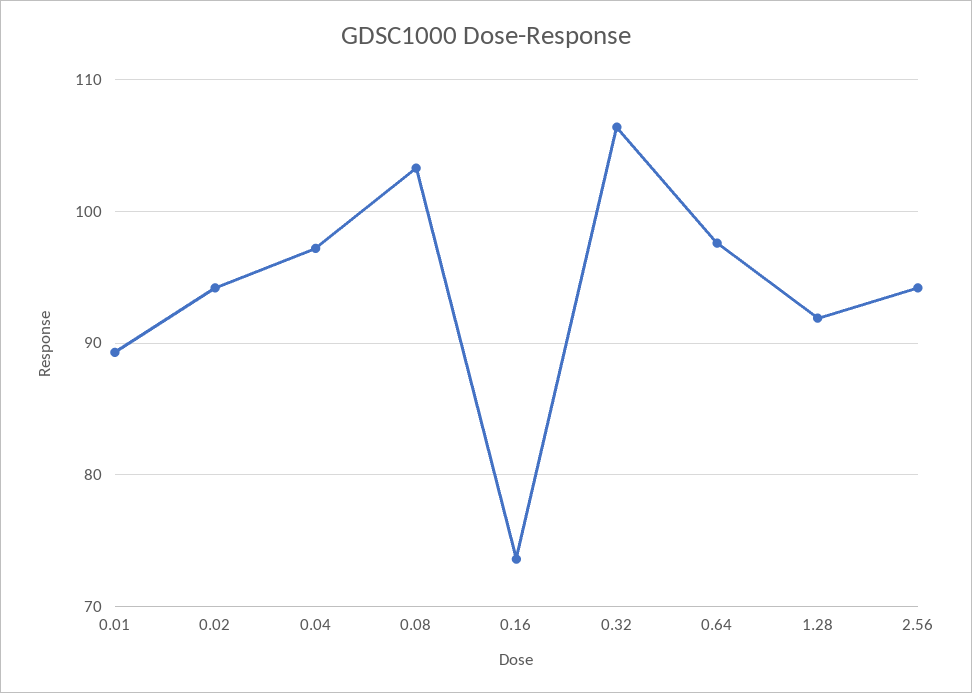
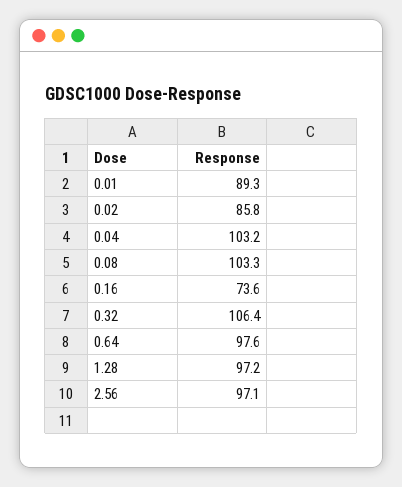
0.02: 94 -> 85.8
0.04: 97 -> 103.2
1.28: 92 -> 97.2
2.56: 94 -> 97.1

